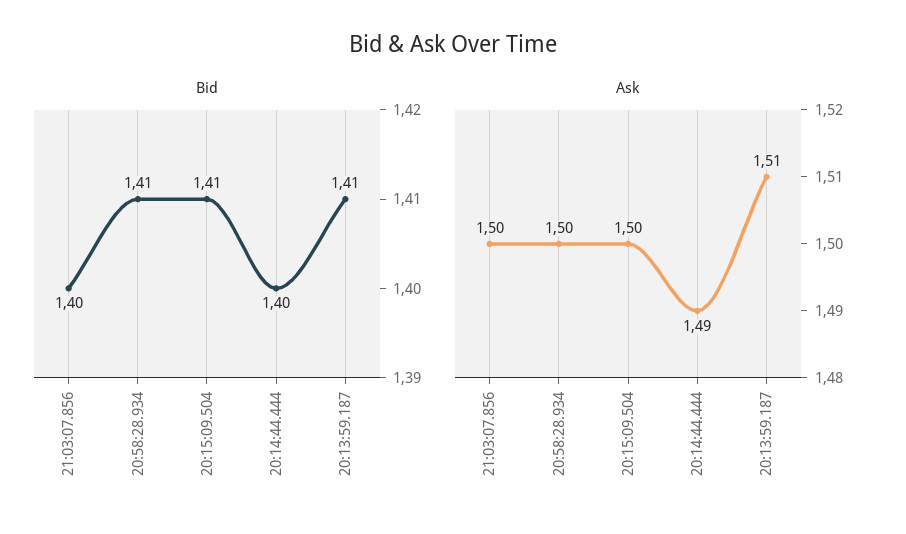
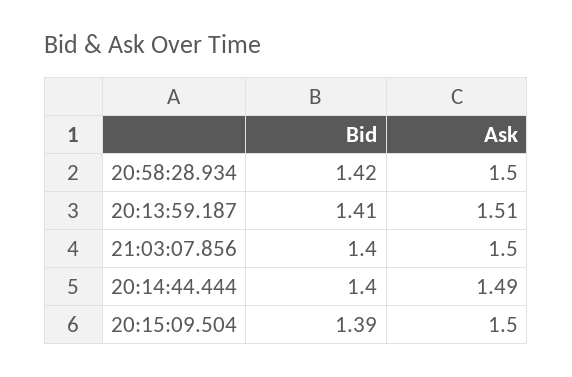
Bid, 20:58:28.934: 1.41 -> 1.42
Bid, 20:15:09.504: 1.41 -> 1.39

